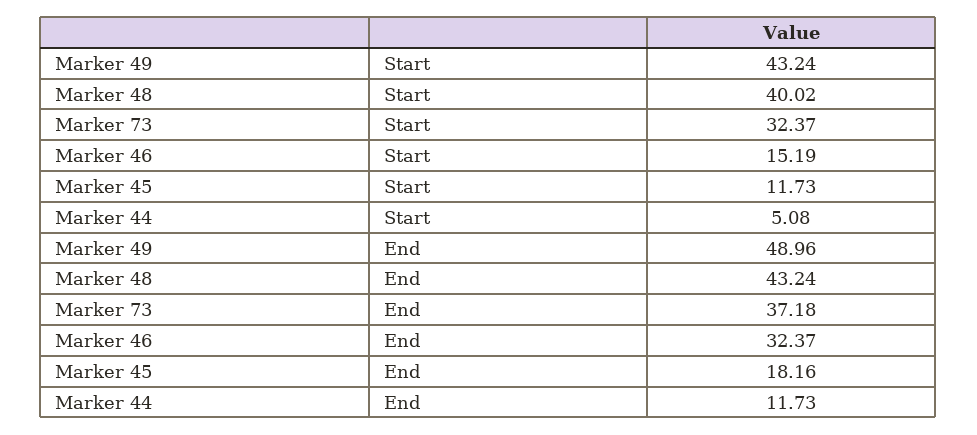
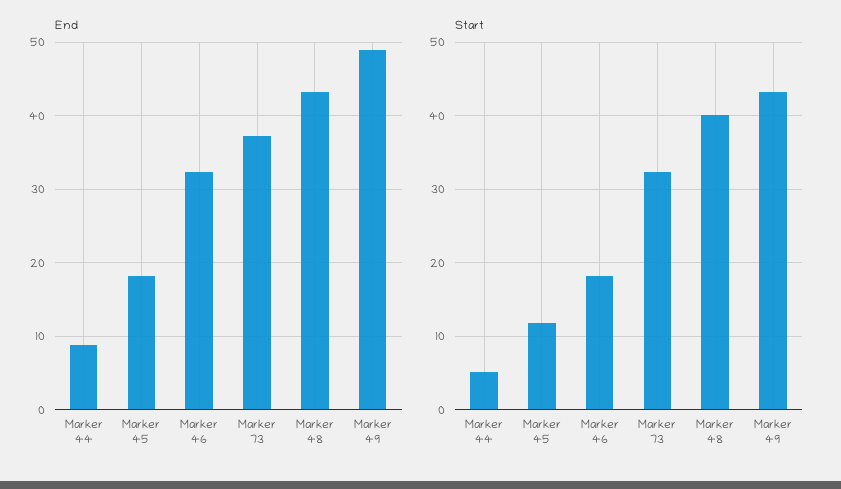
Start, Marker 46: 15.19 -> 18
End, Marker 44: 11.73 -> 9

